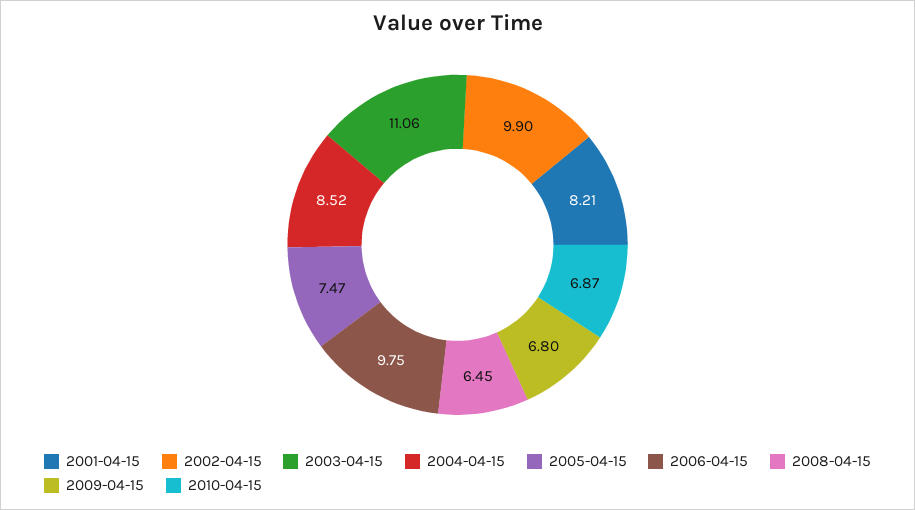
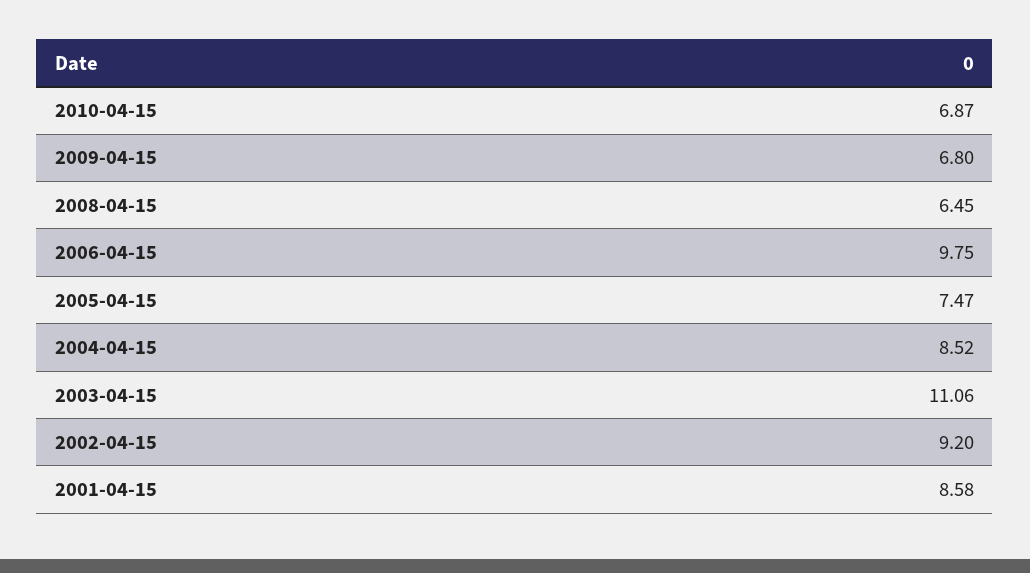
2001-04-15: 8.21 -> 8.58
2002-04-15: 9.9 -> 9.2

